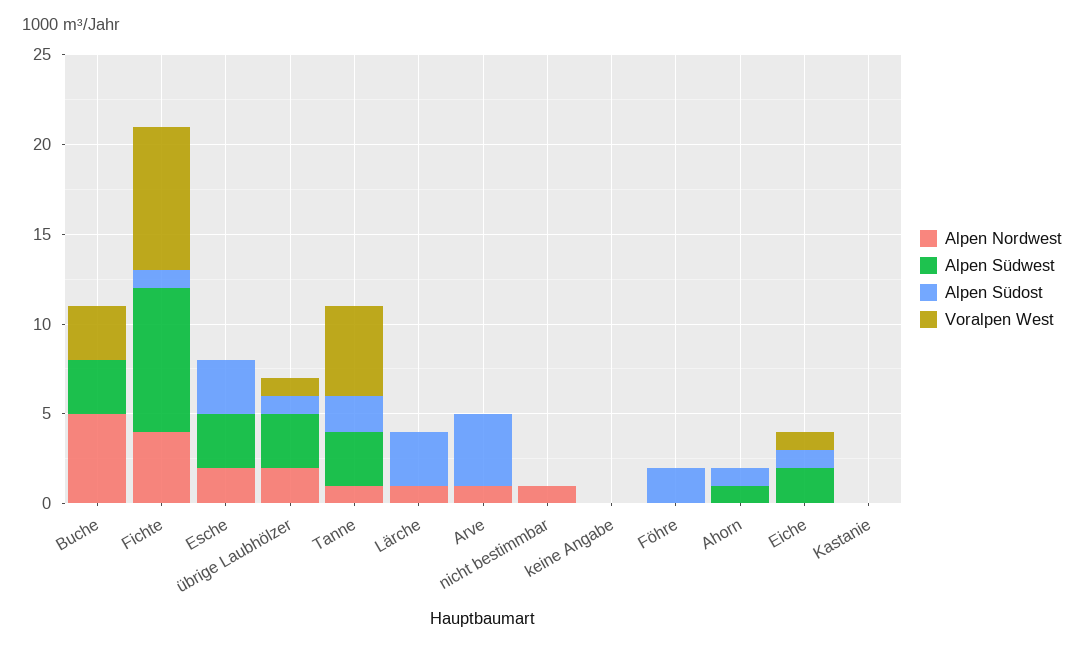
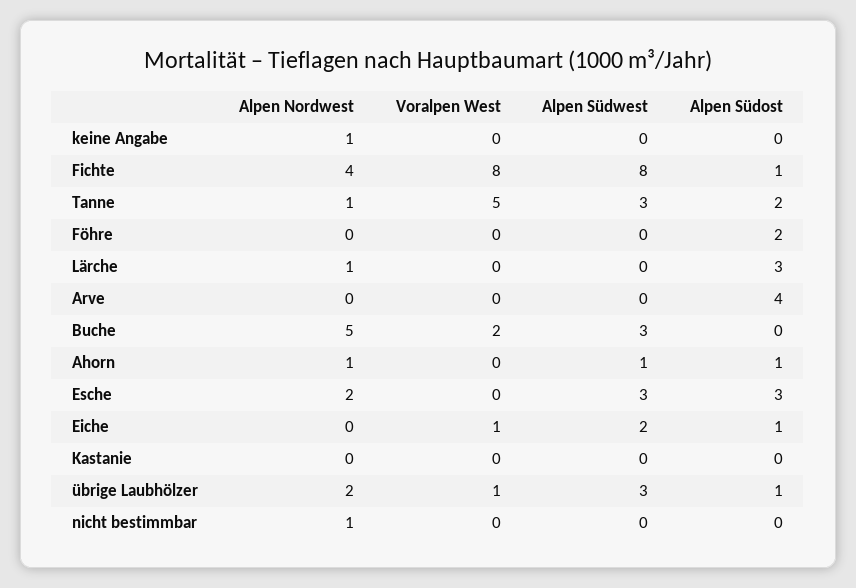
Voralpen West, Buche: 3 -> 2
Alpen Nordwest, Arve: 1 -> 0
Alpen Nordwest, keine Angabe: 0 -> 1
Alpen Nordwest, Ahorn: 0 -> 1

